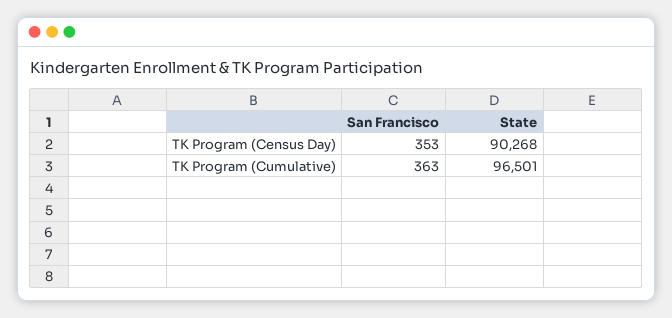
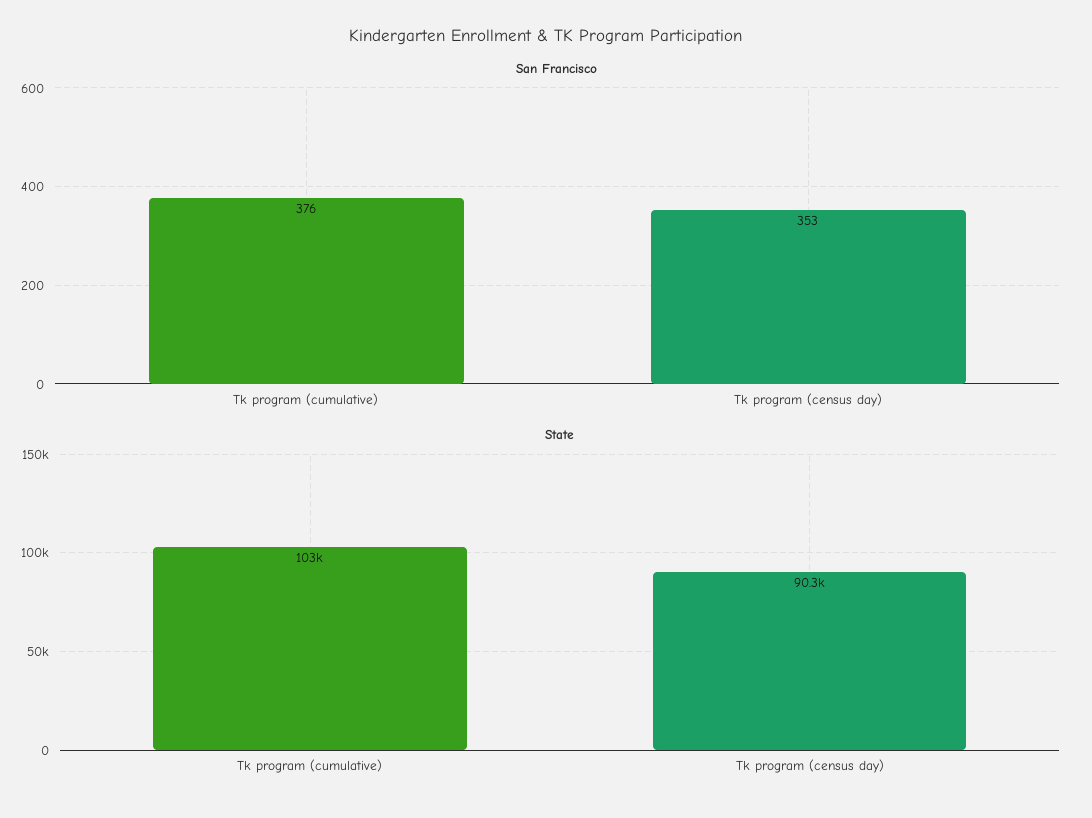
San Francisco, TK Program (Cumulative): 363 -> 376
State, TK Program (Cumulative): 96501 -> 103000

